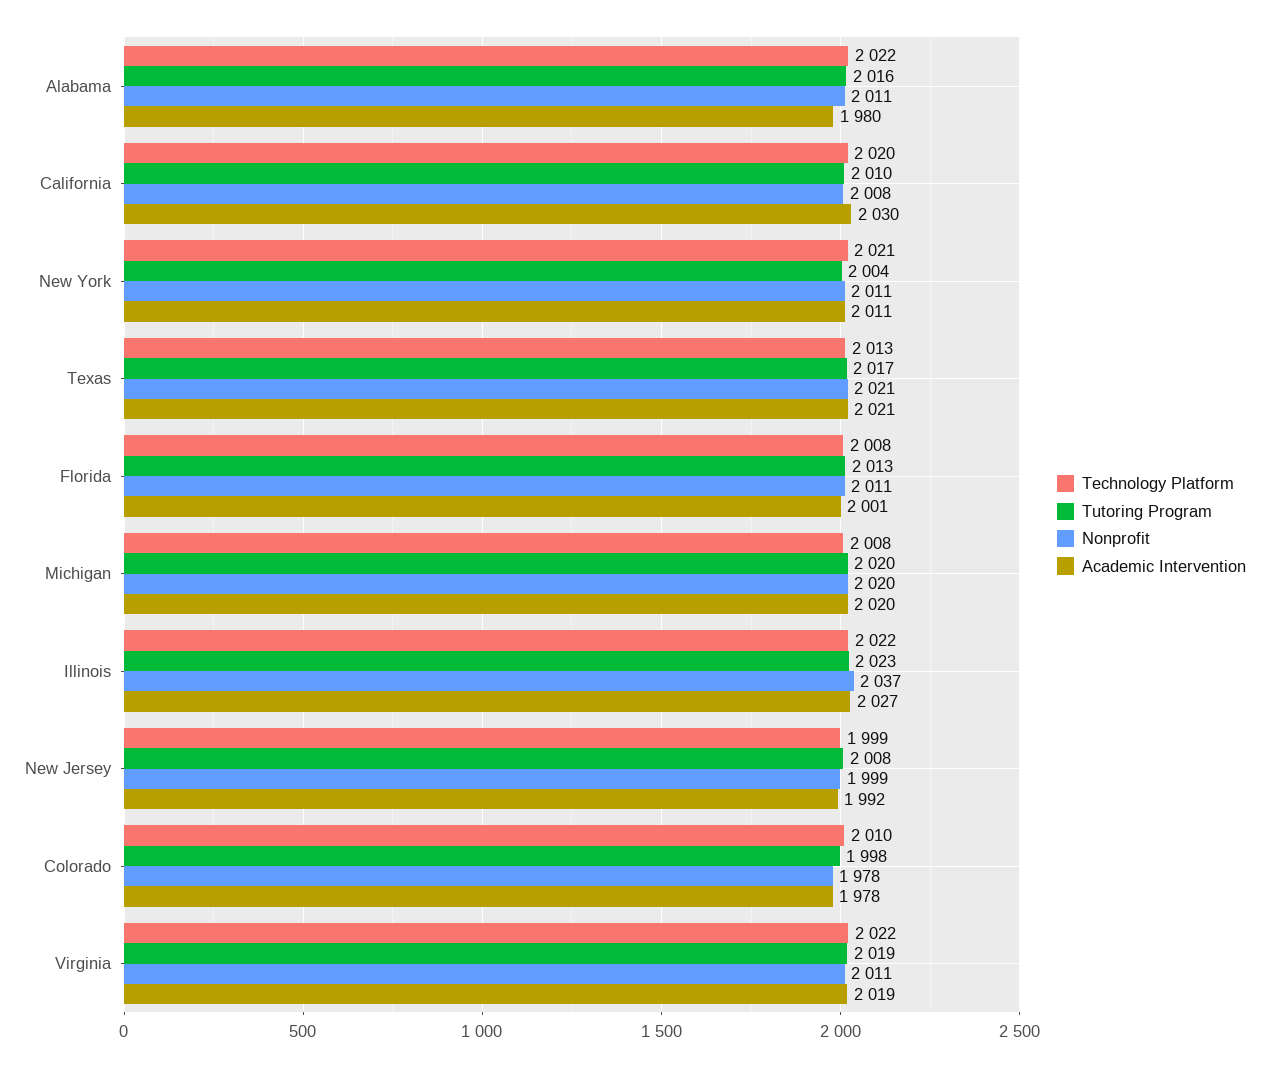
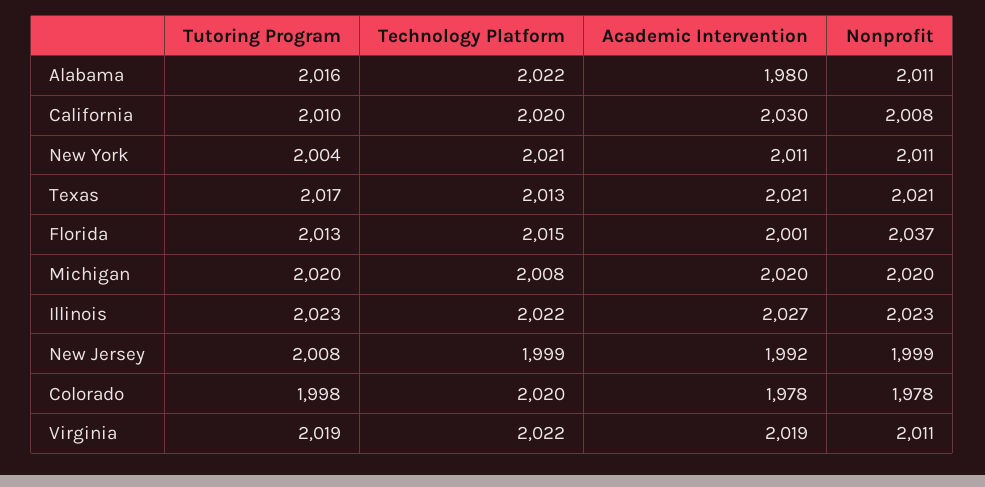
Technology Platform, Florida: 2008 -> 2015
Nonprofit, Florida: 2011 -> 2037
Nonprofit, Illinois: 2037 -> 2023
Technology Platform, Colorado: 2010 -> 2020

